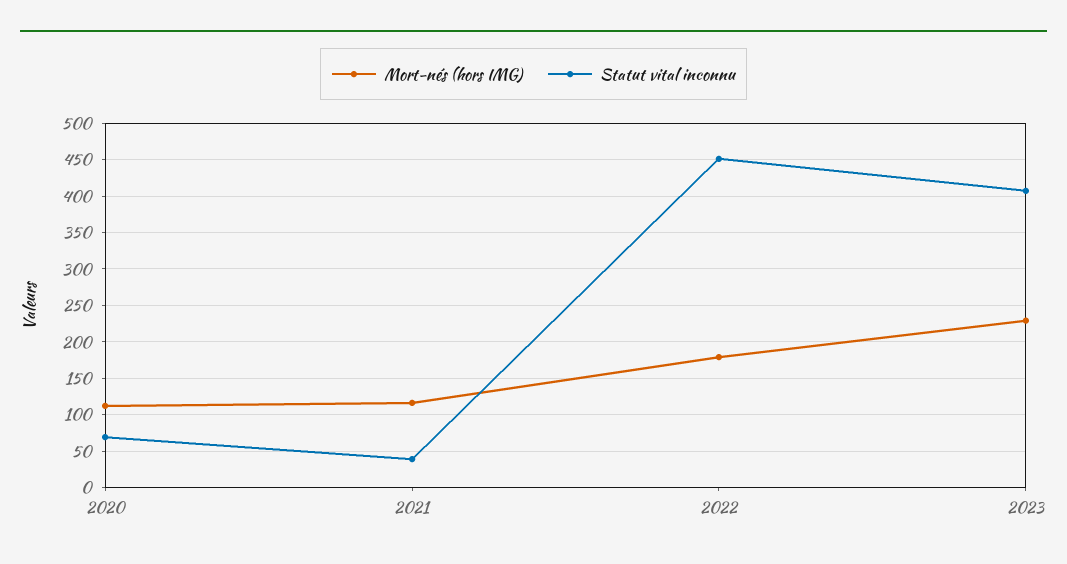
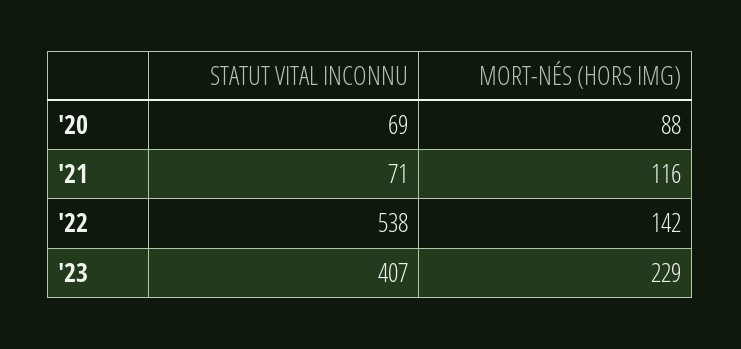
Mort-nés (hors IMG), 2020: 110 -> 88
Statut vital inconnu, 2021: 40 -> 71
Mort-nés (hors IMG), 2022: 180 -> 142
Statut vital inconnu, 2022: 450 -> 538

